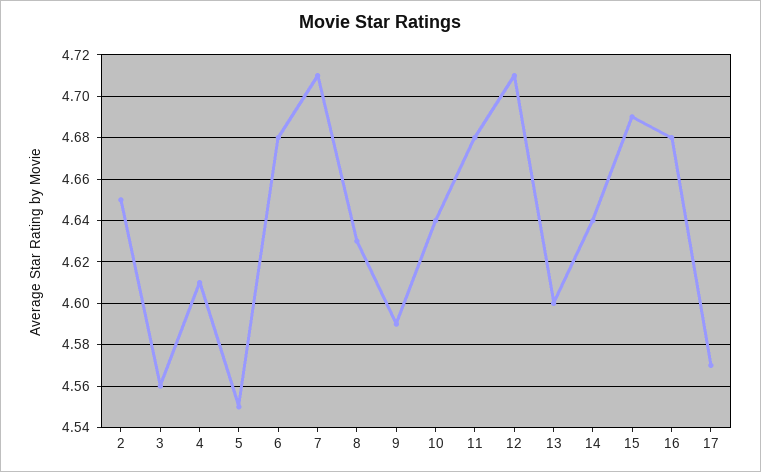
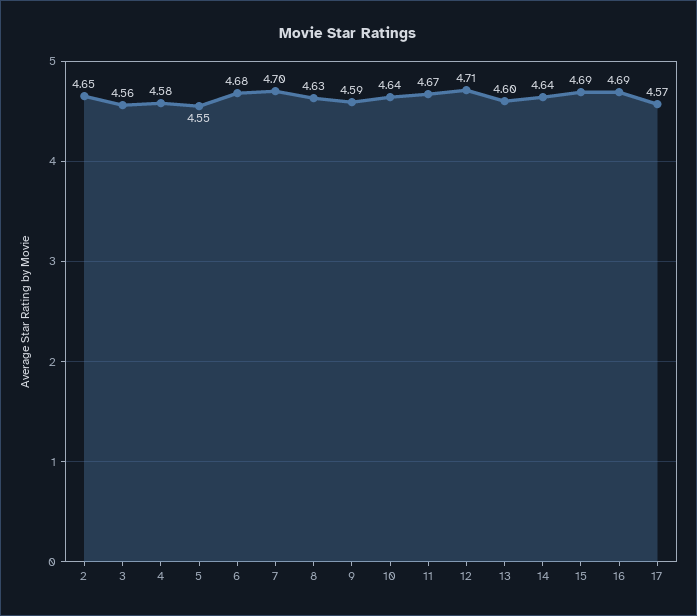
4: 4.61 -> 4.58
7: 4.71 -> 4.7
11: 4.68 -> 4.67
16: 4.68 -> 4.69

